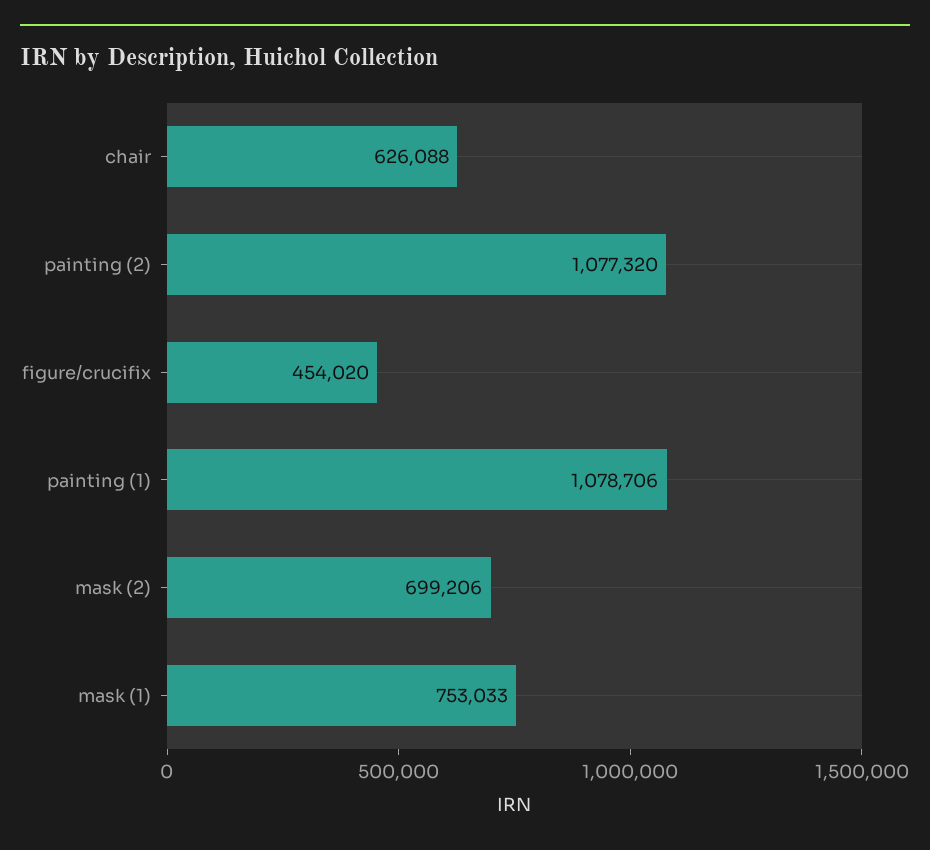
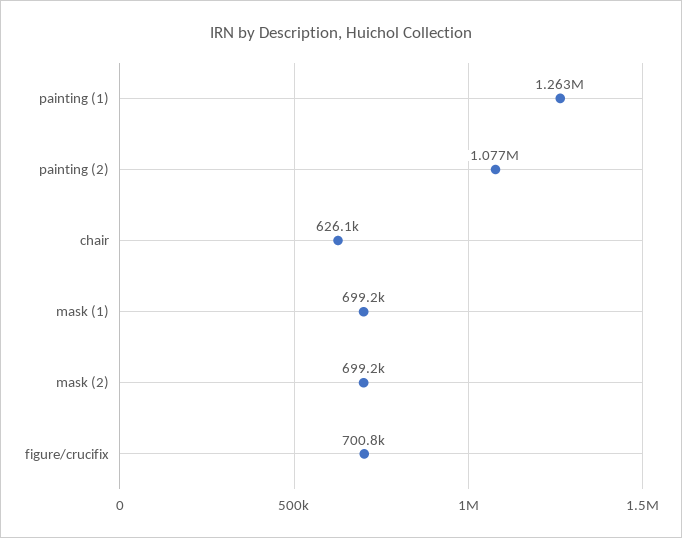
figure/crucifix: 454020 -> 700800
painting (1): 1078706 -> 1263000
mask (1): 753033 -> 699200

